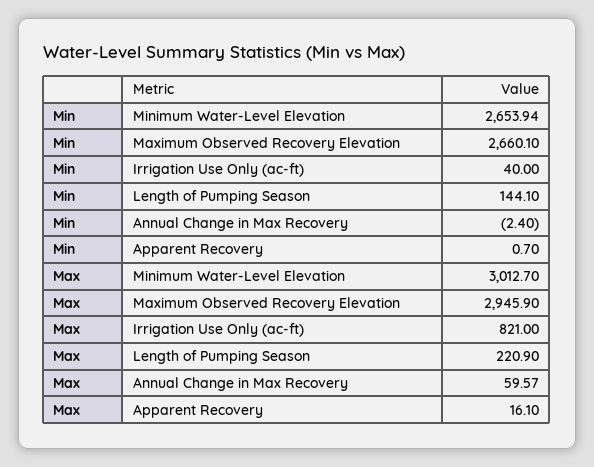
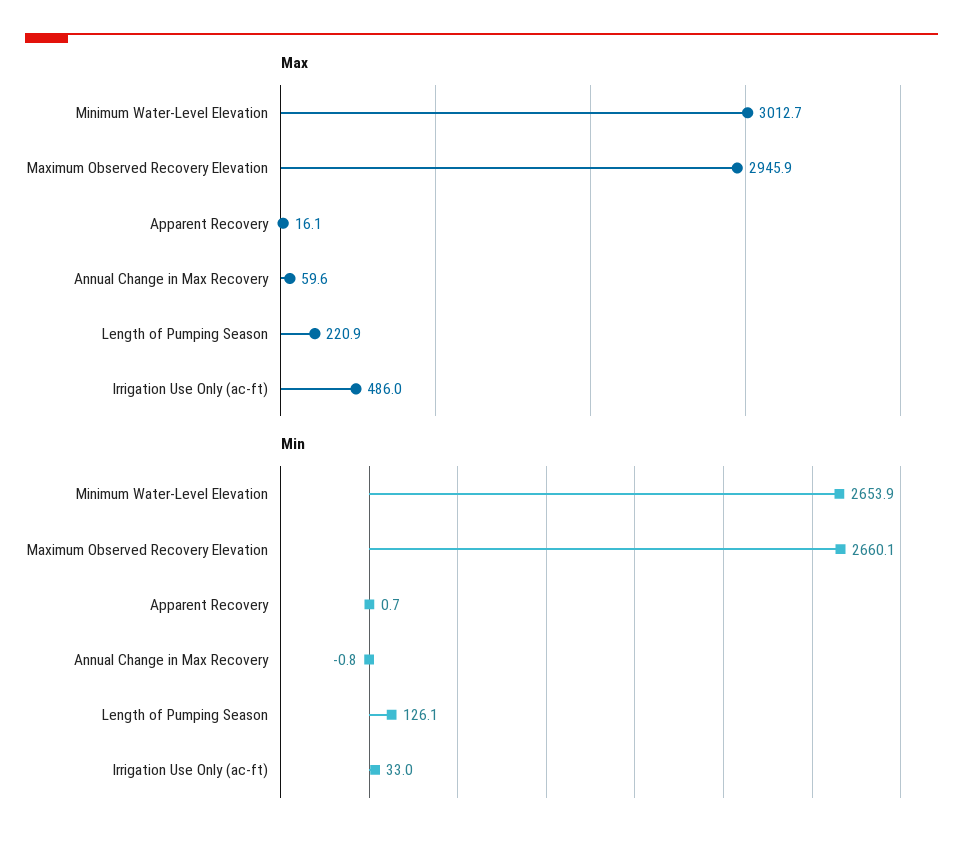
Min, Irrigation Use Only (ac-ft): 40 -> 33
Min, Length of Pumping Season: 144.1 -> 126.1
Min, Annual Change in Max Recovery: -2.4 -> -0.8
Max, Irrigation Use Only (ac-ft): 821 -> 486

